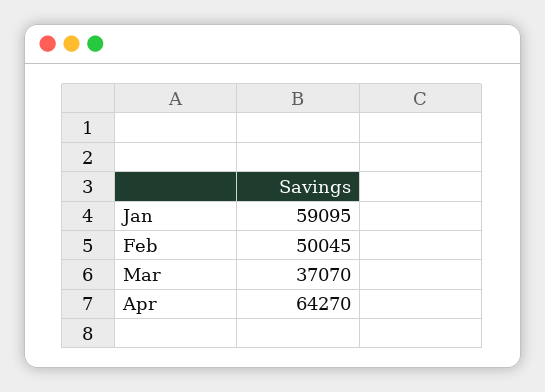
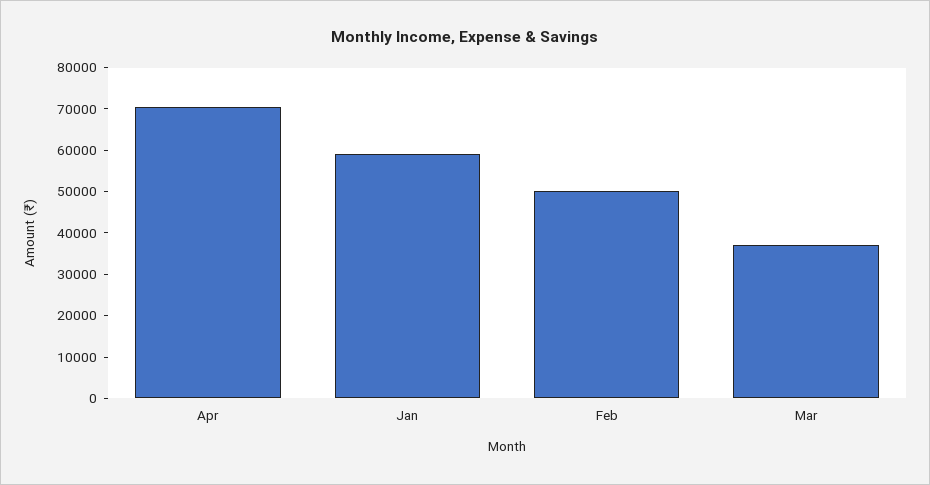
Apr: 64270 -> 70000

